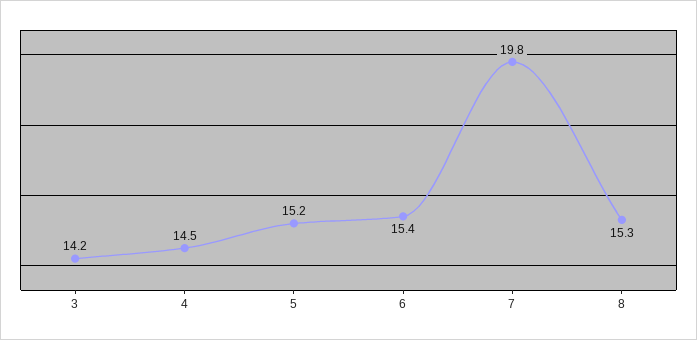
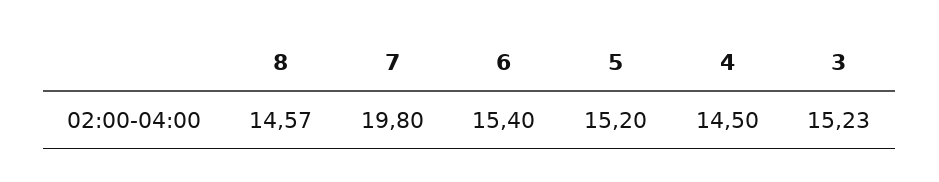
3: 14.2 -> 15.23
8: 15.3 -> 14.57

